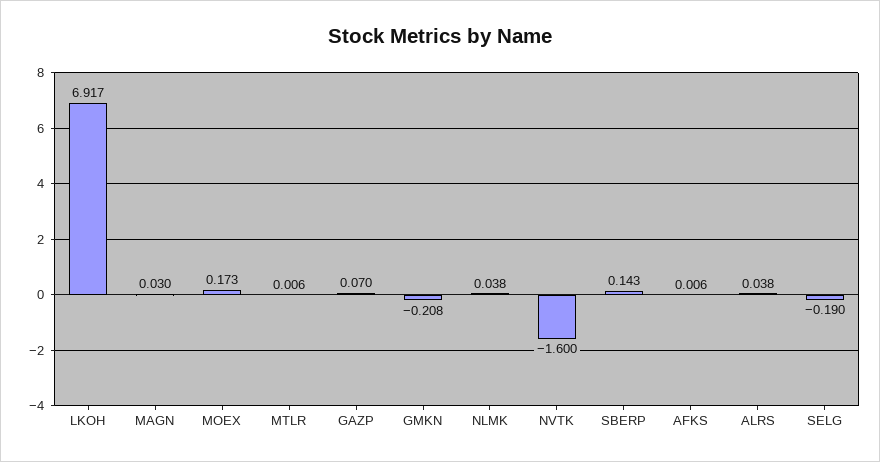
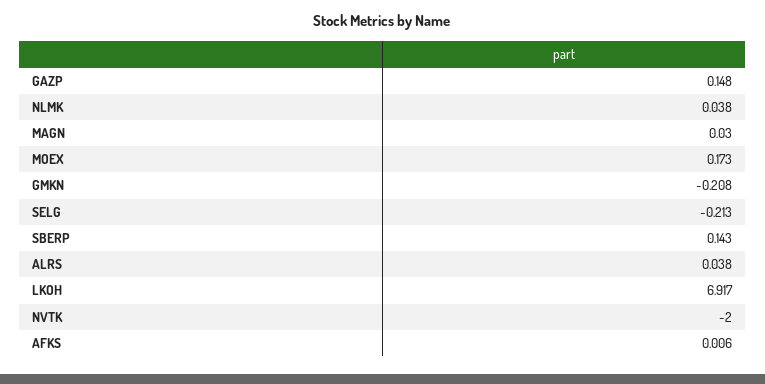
MTLR: 0.006 -> none
GAZP: 0.07 -> 0.148
NVTK: -1.6 -> -2
SELG: -0.19 -> -0.213

